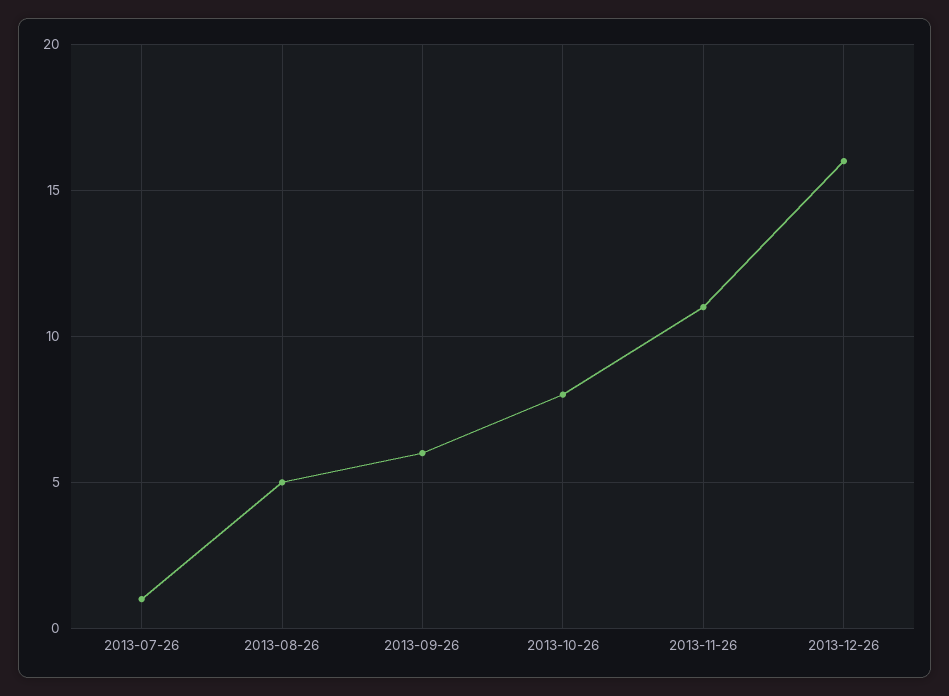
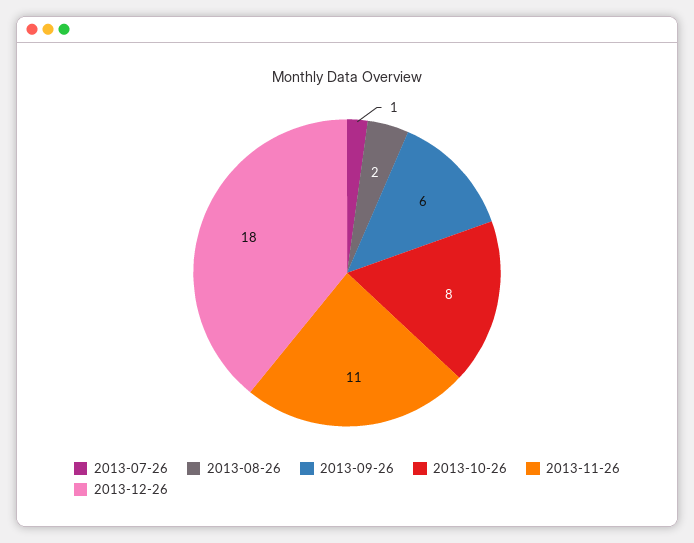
2013-08-26: 5 -> 2
2013-12-26: 16 -> 18

